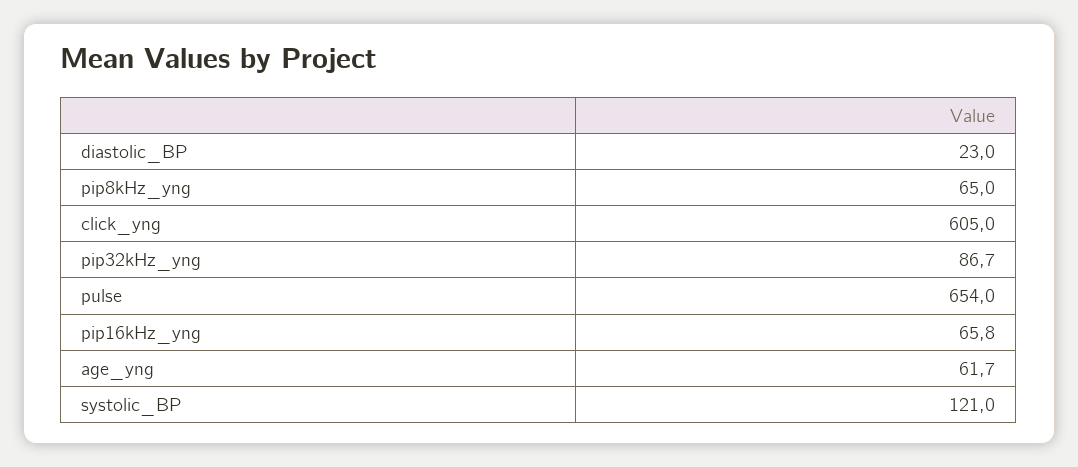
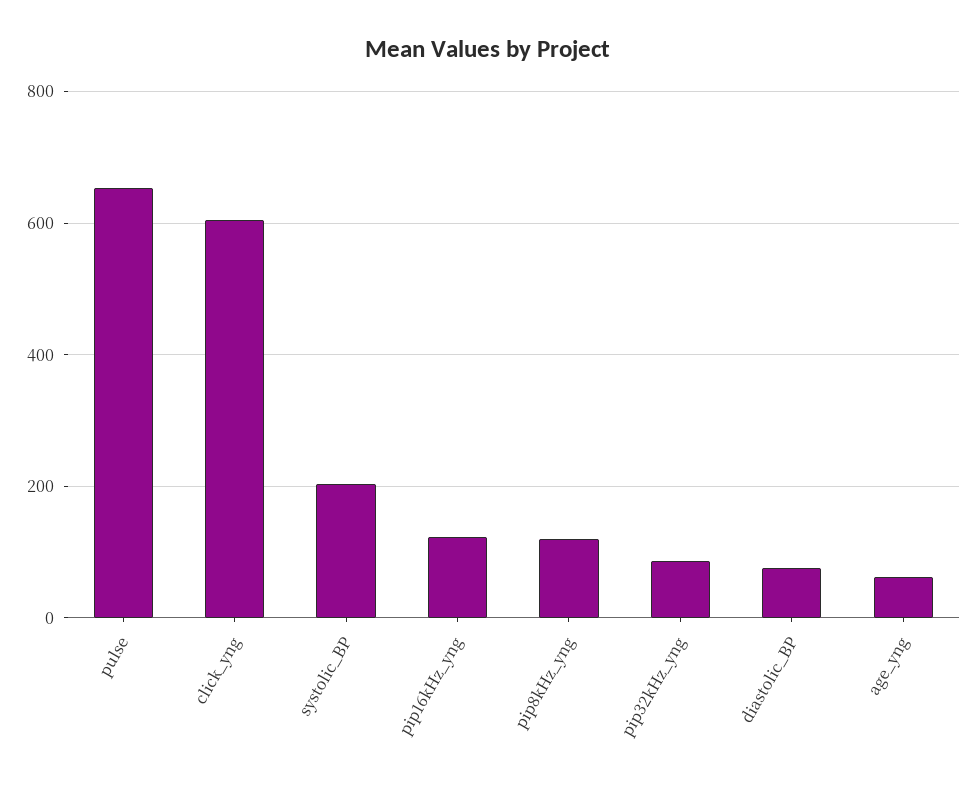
diastolic_BP: 23 -> 80
pip8kHz_yng: 65 -> 120
pip16kHz_yng: 65.8 -> 120
systolic_BP: 121 -> 200

